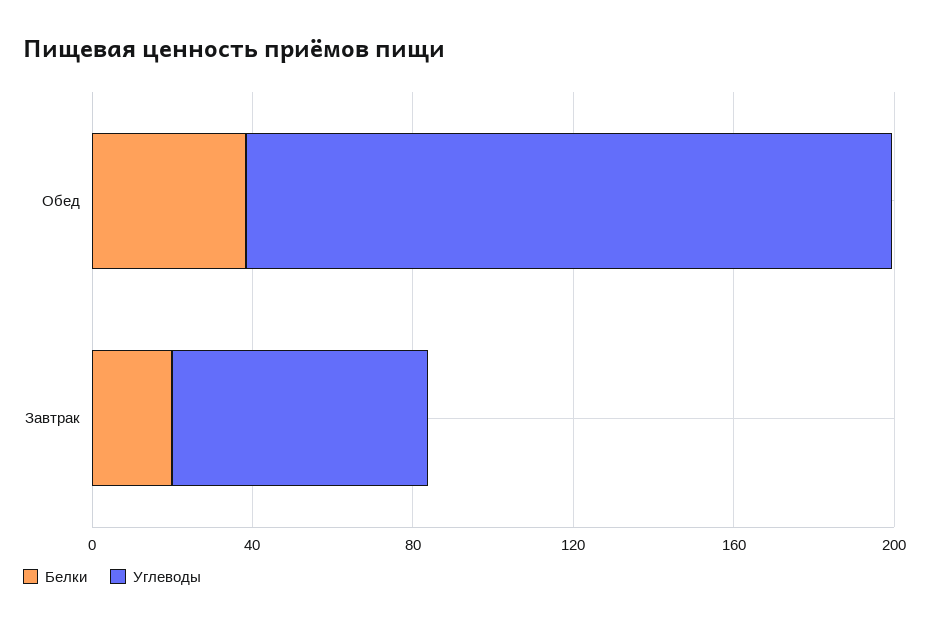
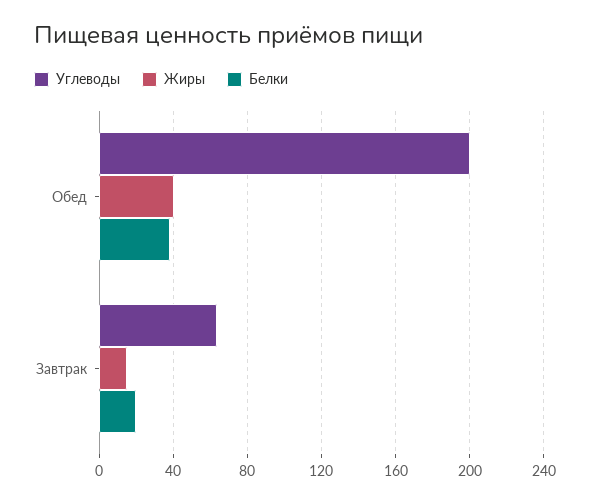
Углеводы, Обед: 160 -> 200
Жиры, Обед: none -> 40
Жиры, Завтрак: none -> 15

